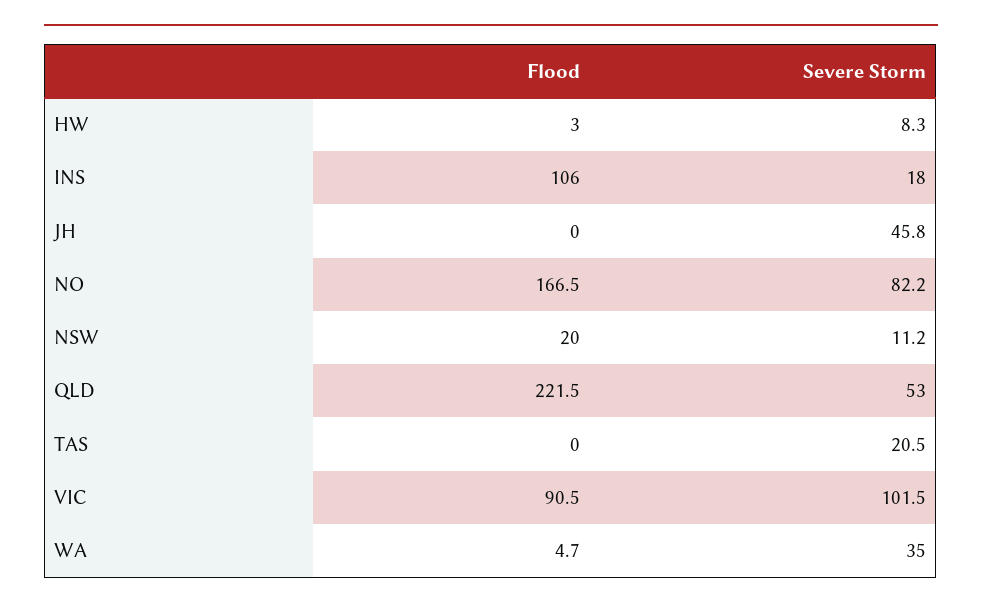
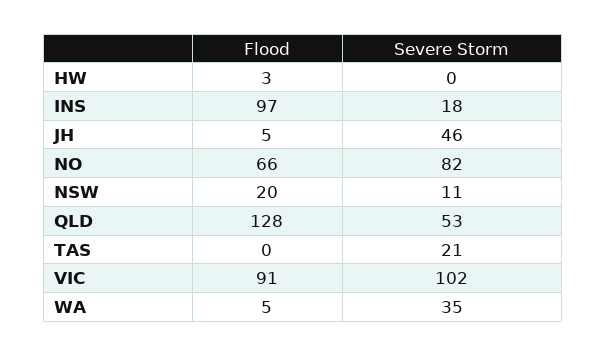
Severe Storm, HW: 8.3 -> 0
Flood, INS: 106 -> 97
Flood, JH: 0 -> 5
Flood, NO: 166.5 -> 66
Flood, QLD: 221.5 -> 128

